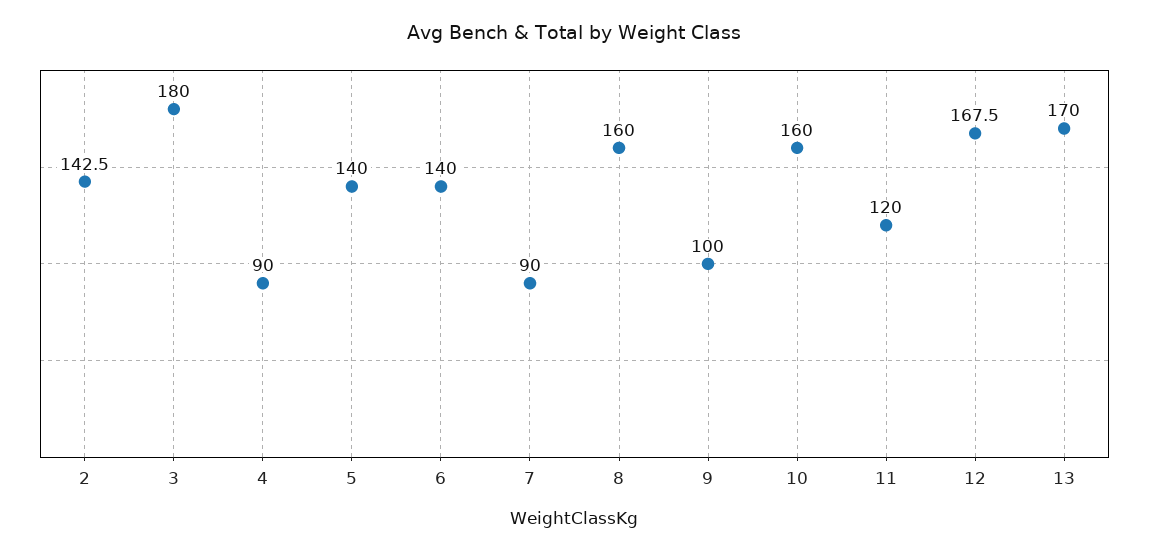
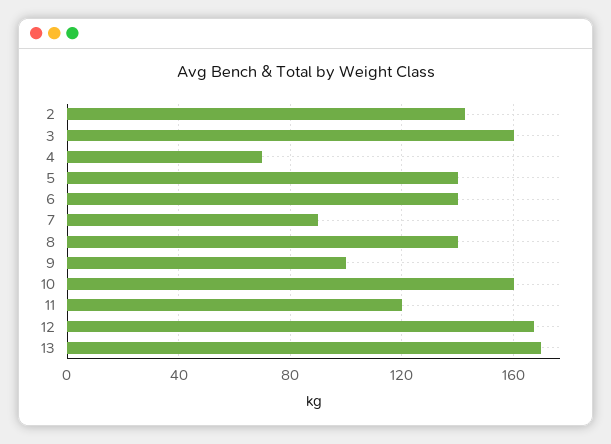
3: 180 -> 160
4: 90 -> 70
8: 160 -> 140

